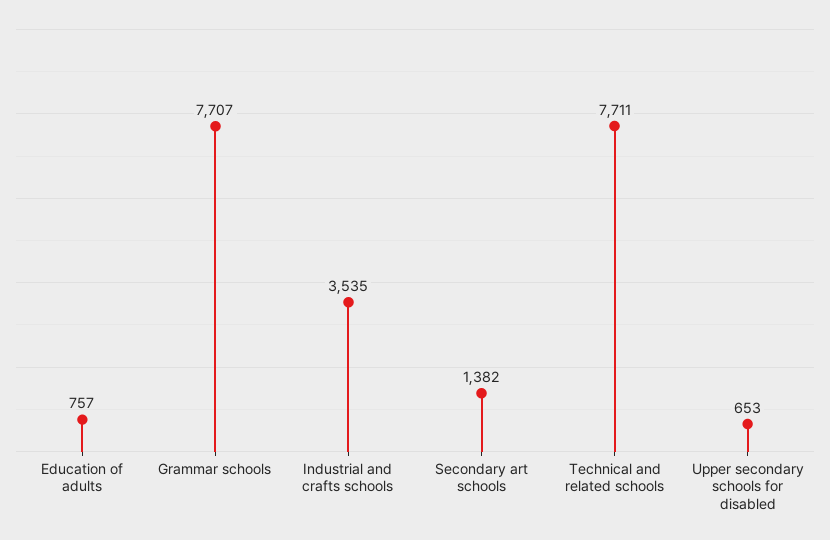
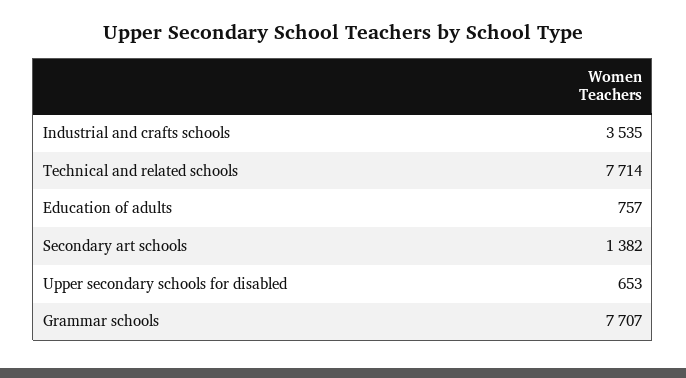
Technical and related schools: 7711 -> 7714

